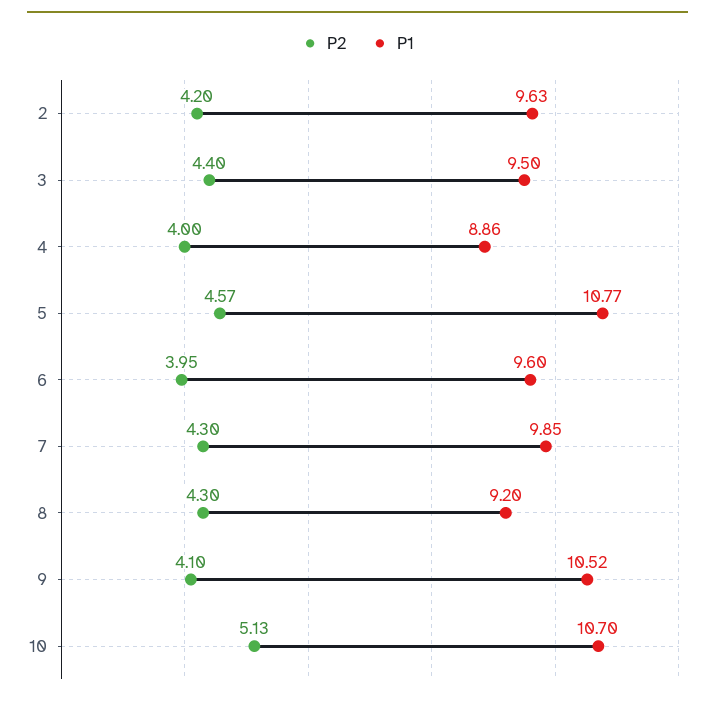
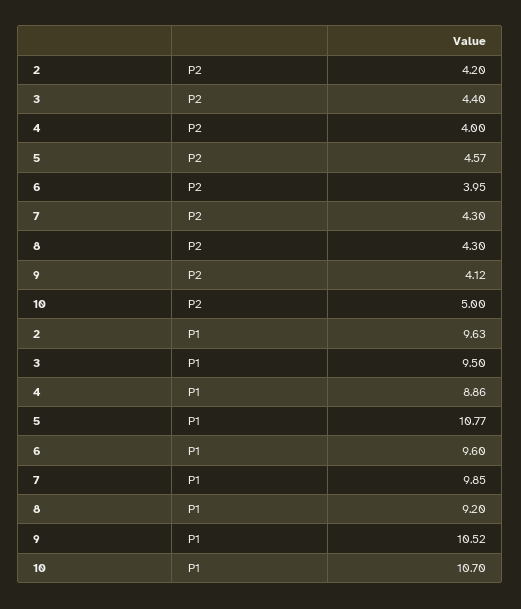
P2, 9: 4.1 -> 4.12
P2, 10: 5.13 -> 5

